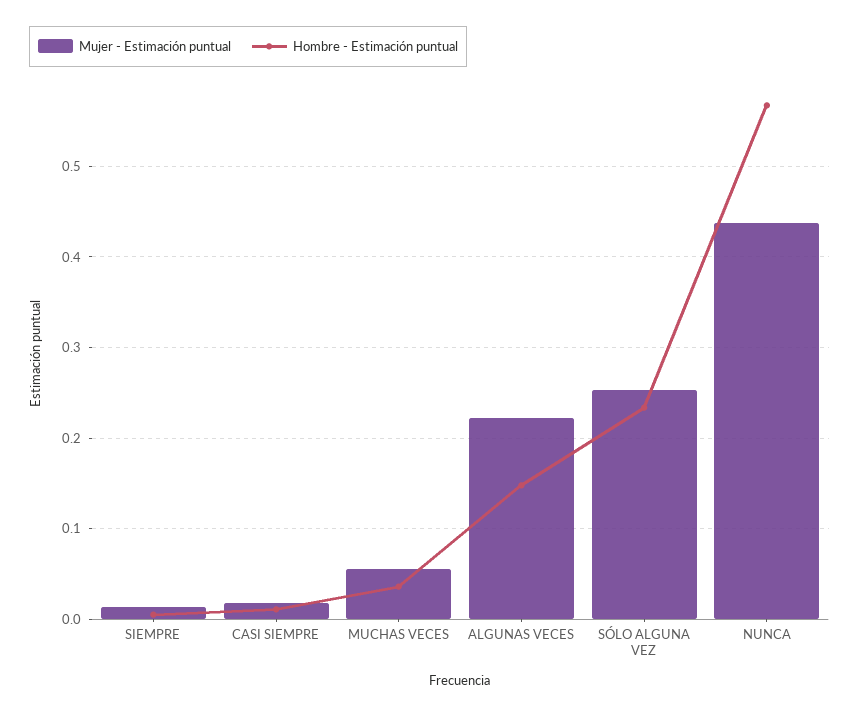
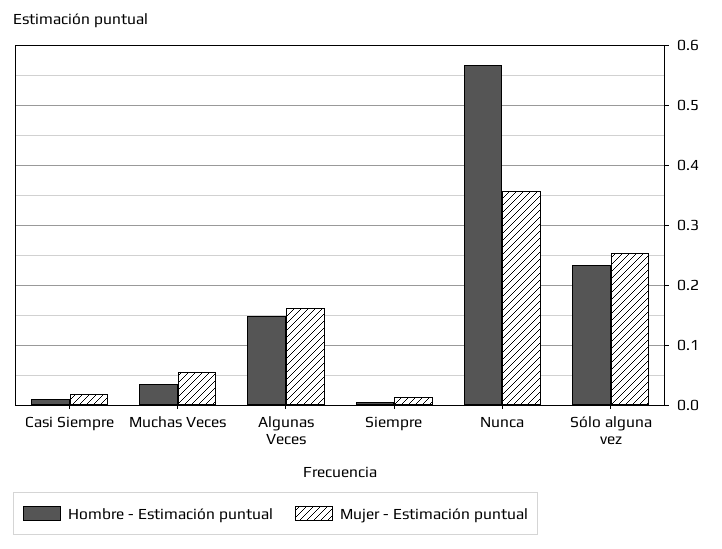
Mujer - Estimación puntual, ALGUNAS VECES: 0.22 -> 0.16
Mujer - Estimación puntual, NUNCA: 0.44 -> 0.36

